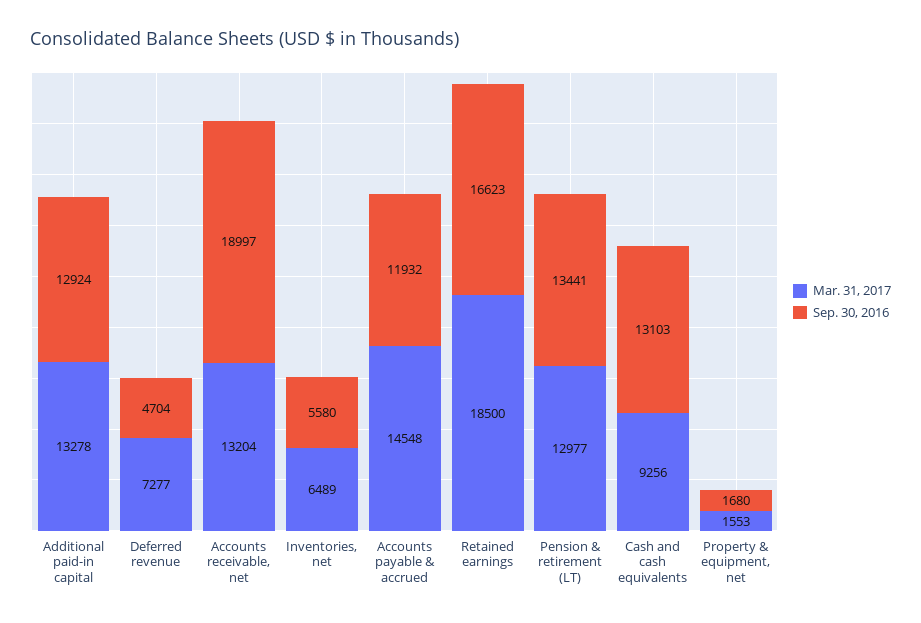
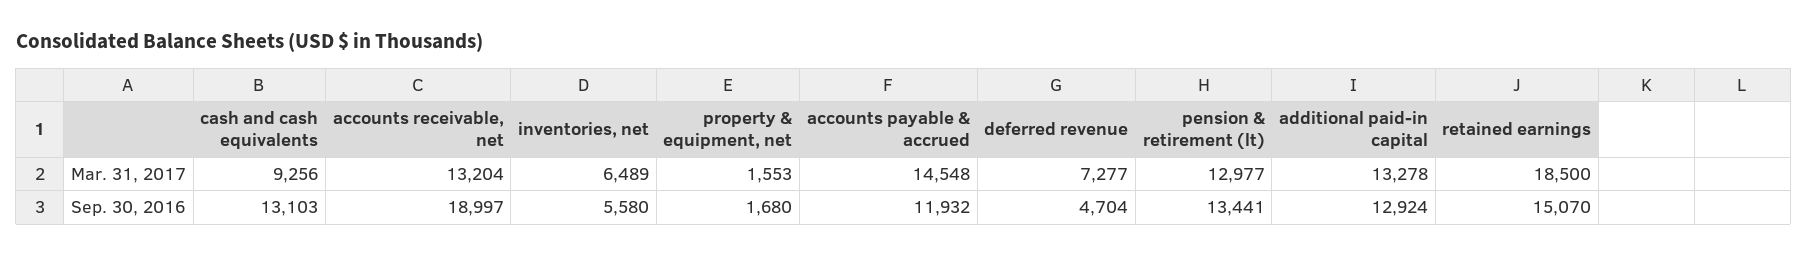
Sep. 30, 2016, Retained earnings: 16623 -> 15070

